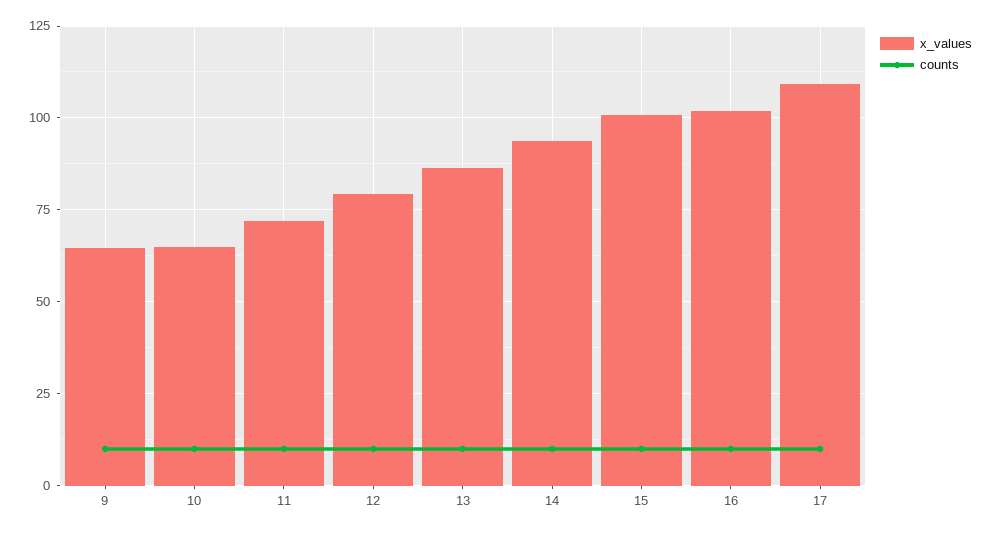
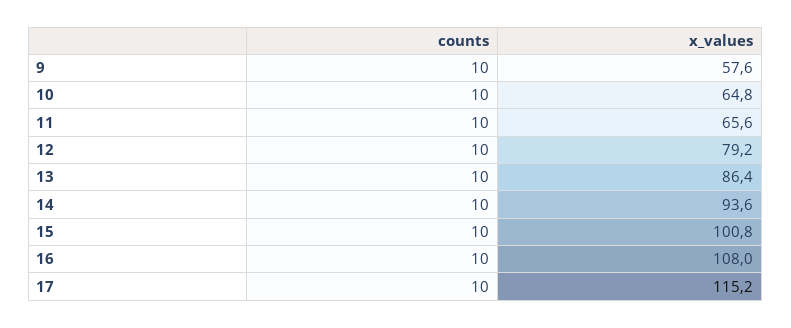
x_values, 9: 65 -> 57.6
x_values, 11: 72.5 -> 65.6
x_values, 16: 102.5 -> 108
x_values, 17: 110 -> 115.2

